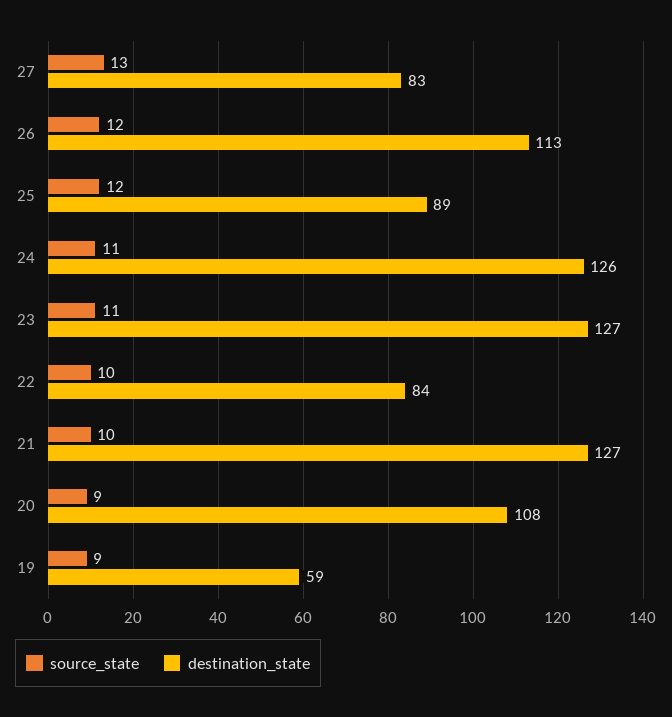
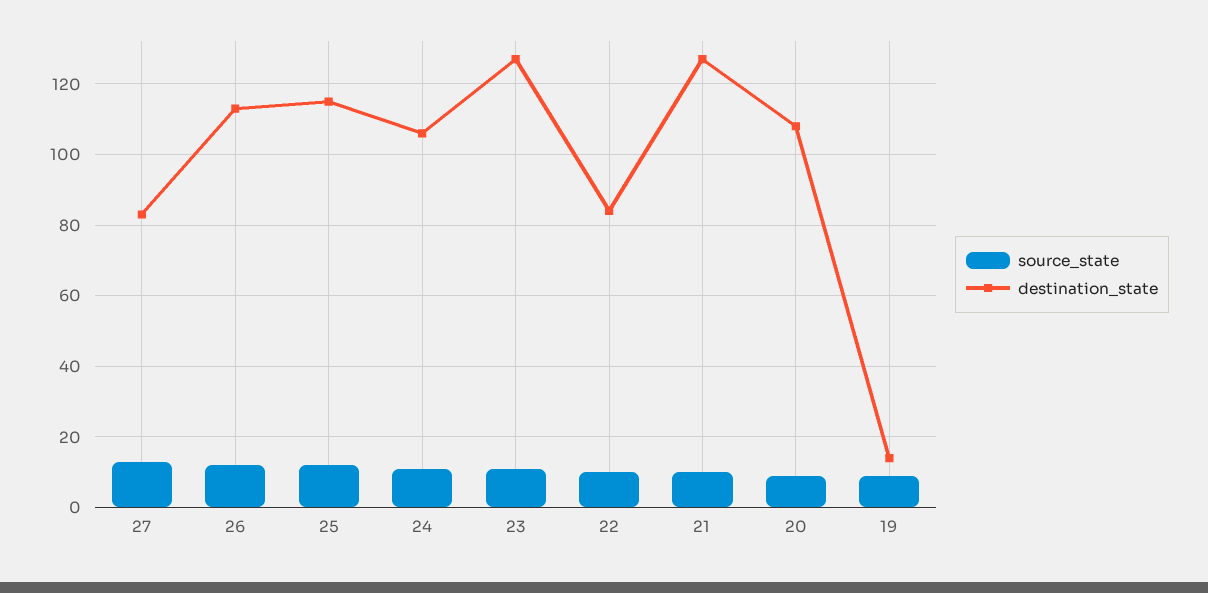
destination_state, 25: 89 -> 115
destination_state, 24: 126 -> 105
destination_state, 19: 59 -> 15

